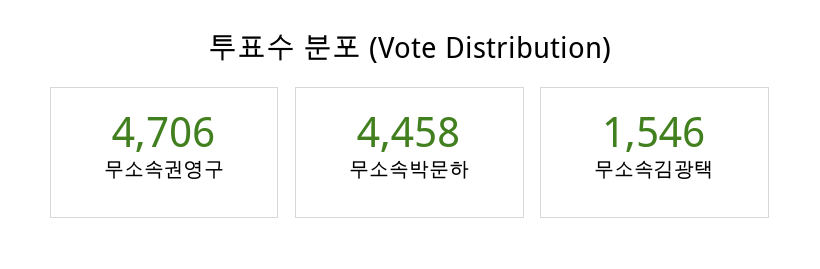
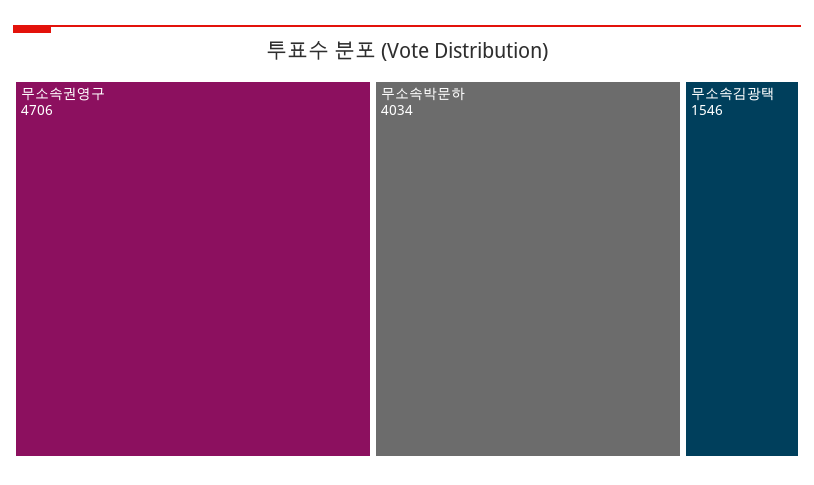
무소속박문하: 4458 -> 4034

